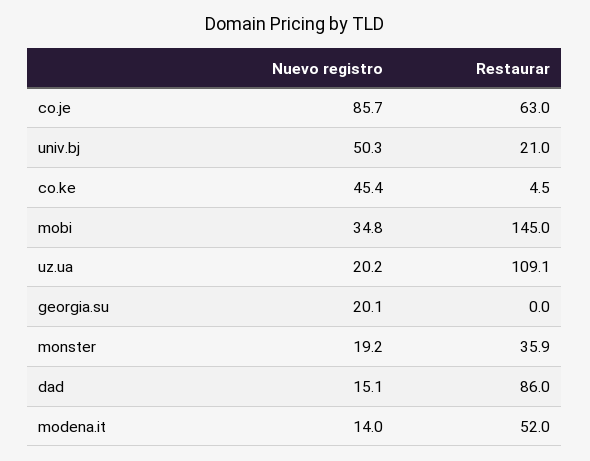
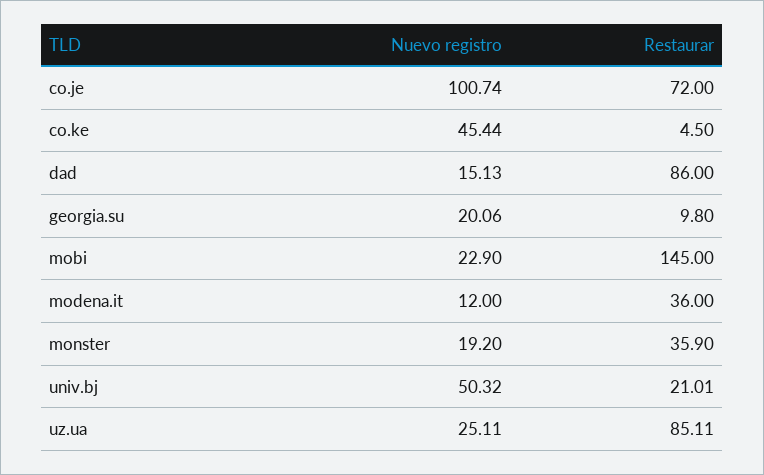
Nuevo registro, co.je: 85.7 -> 100.74
Restaurar, co.je: 63 -> 72
Nuevo registro, mobi: 34.8 -> 22.9
Nuevo registro, uz.ua: 20.2 -> 25.11
Restaurar, uz.ua: 109.1 -> 85.11
Restaurar, georgia.su: 0 -> 9.8
Nuevo registro, modena.it: 14 -> 12
Restaurar, modena.it: 52 -> 36

